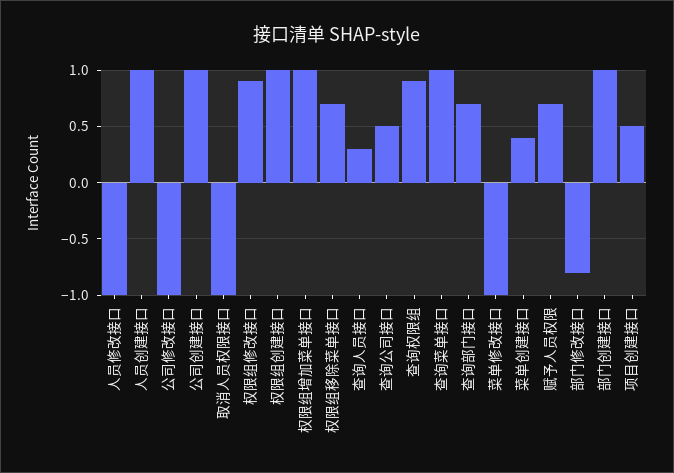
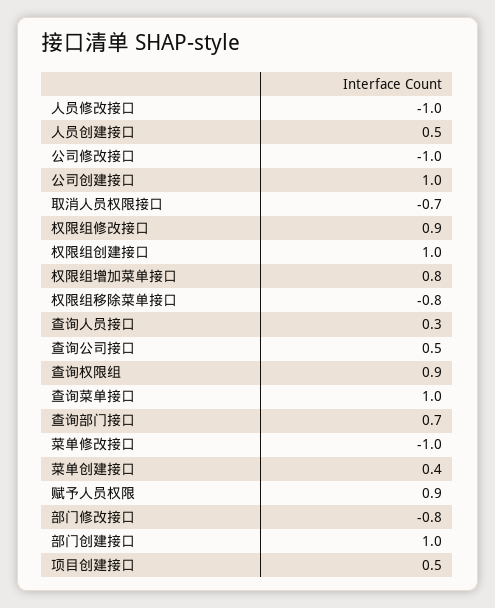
人员创建接口: 1 -> 0.5
取消人员权限接口: -1 -> -0.7
权限组增加菜单接口: 1 -> 0.8
权限组移除菜单接口: 0.7 -> -0.8
赋予人员权限: 0.7 -> 0.9

